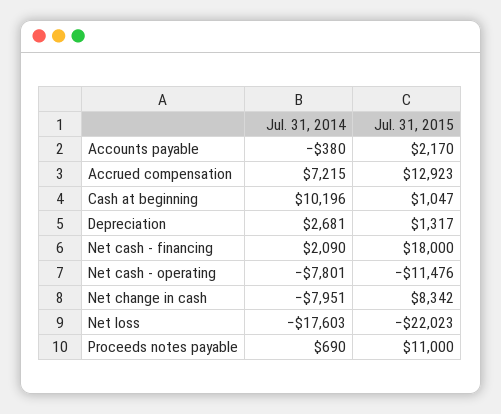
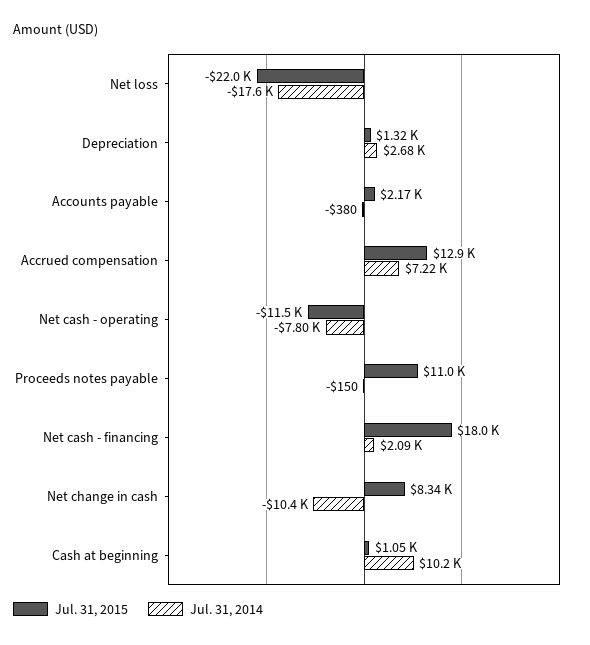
Jul. 31, 2014, Net change in cash: -7951 -> -10400
Jul. 31, 2014, Proceeds notes payable: 690 -> -150

